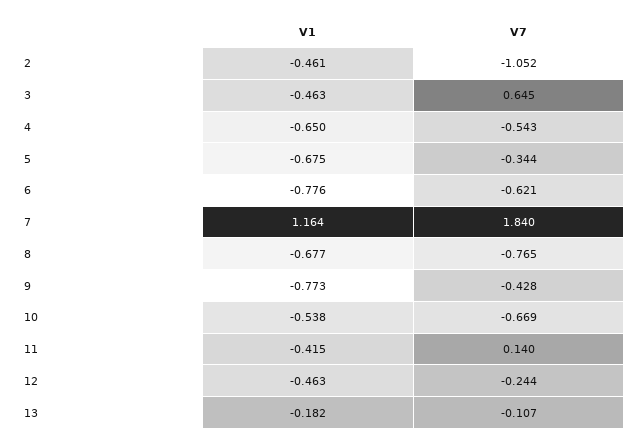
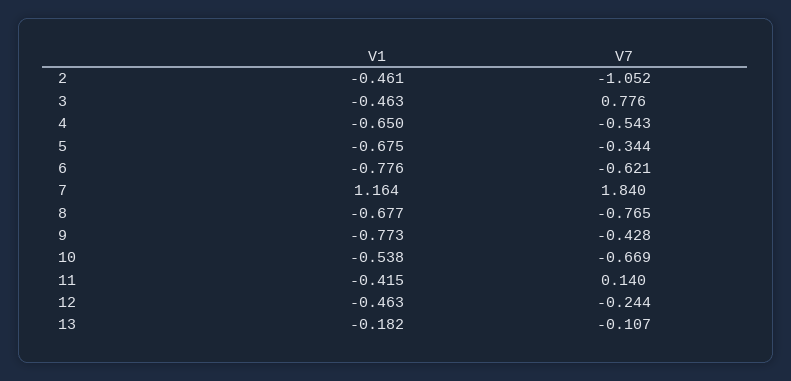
V7, 3: 0.645 -> 0.776

